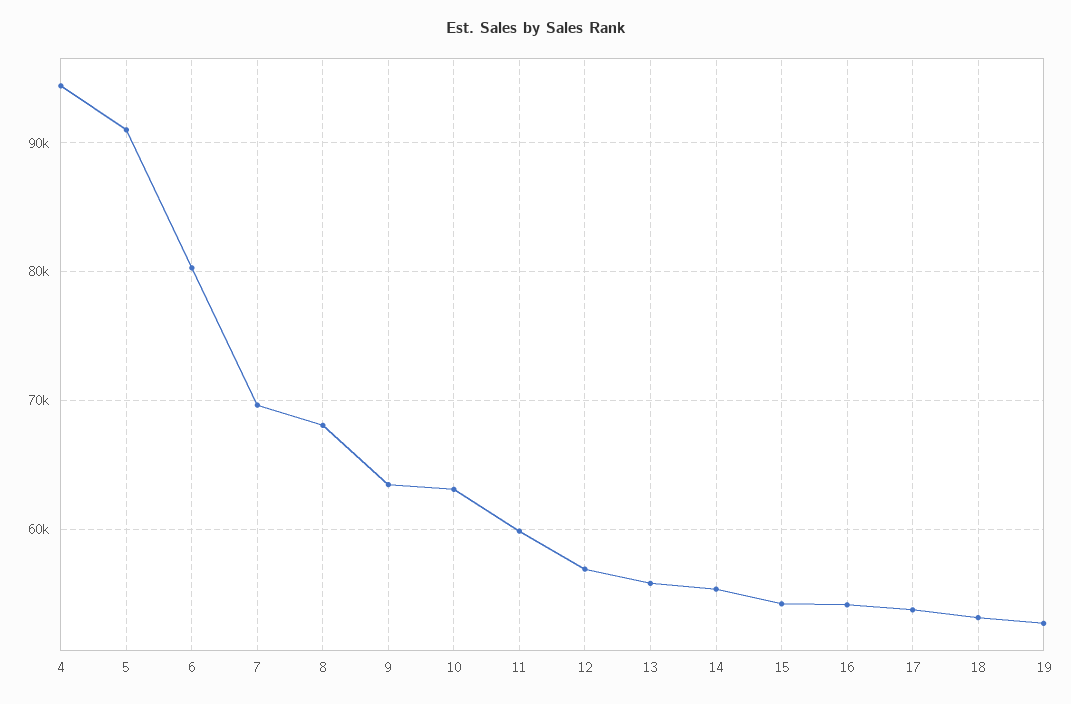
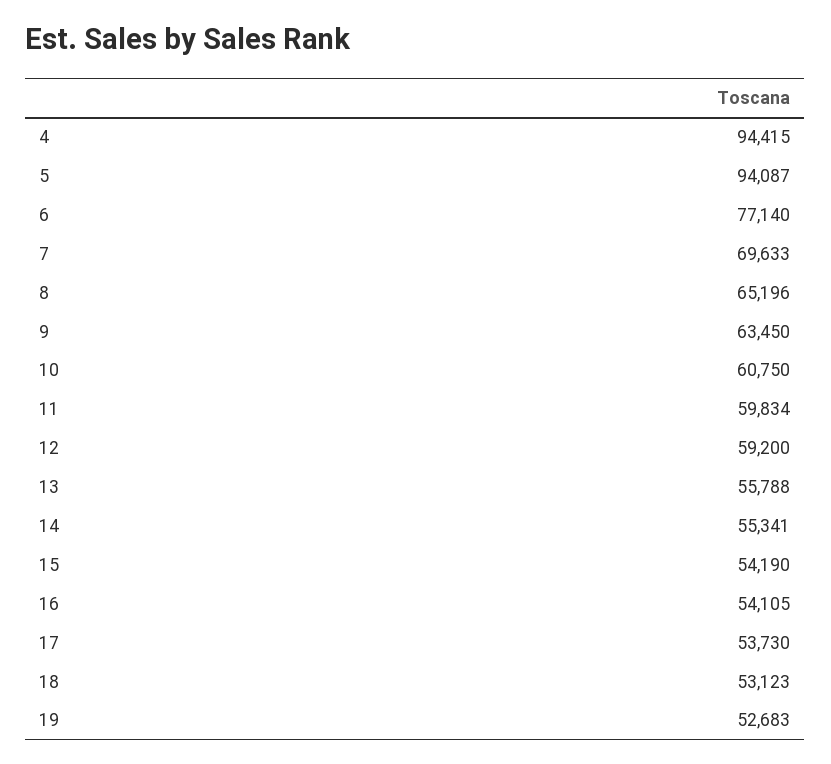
5: 91000 -> 94087
6: 80000 -> 77140
8: 68000 -> 65196
10: 63000 -> 60750
12: 57000 -> 59200

